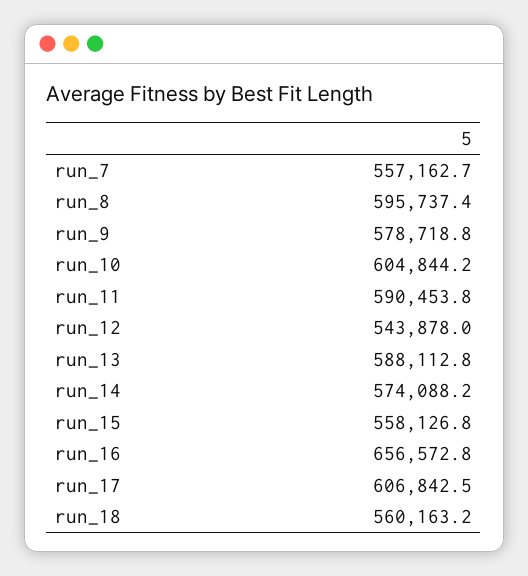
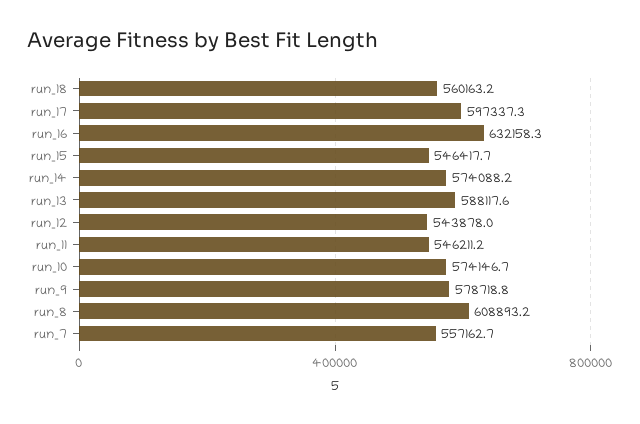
run_8: 595737.4 -> 608893.2
run_10: 604844.2 -> 574146.7
run_11: 590453.8 -> 546211.2
run_13: 588112.8 -> 588117.6
run_15: 558126.8 -> 546417.7
run_16: 656572.8 -> 632158.3
run_17: 606842.5 -> 597337.3

